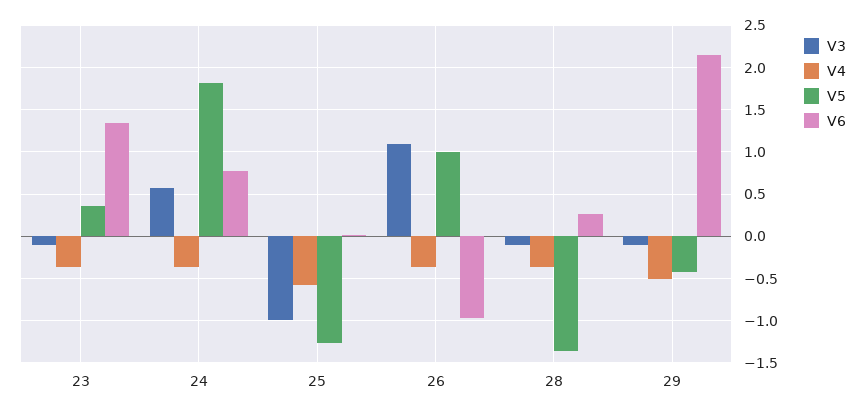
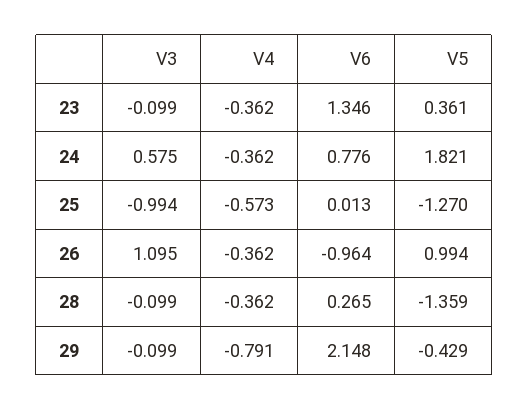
V4, 29: -0.5 -> -0.791

